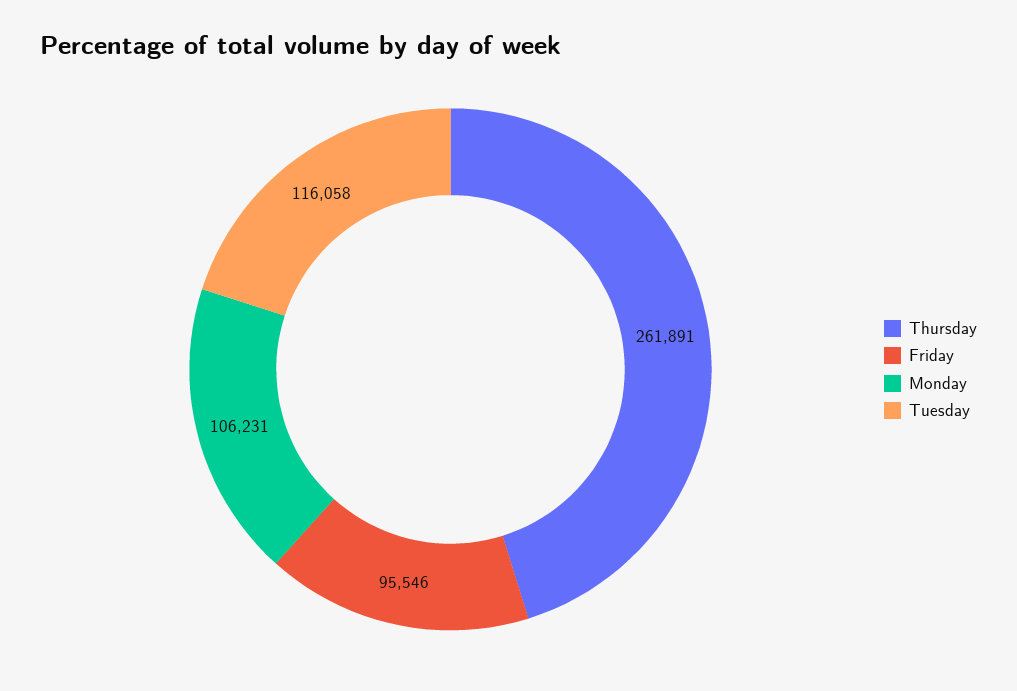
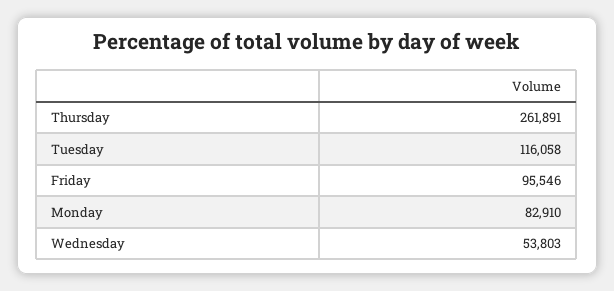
Monday: 106231 -> 82910
Wednesday: none -> 53803

